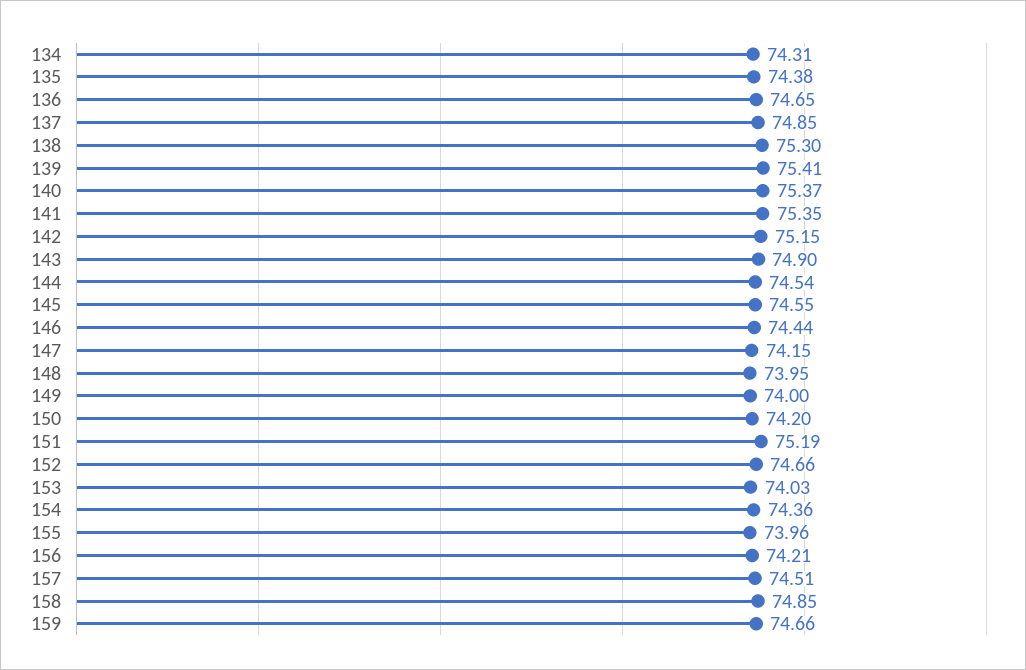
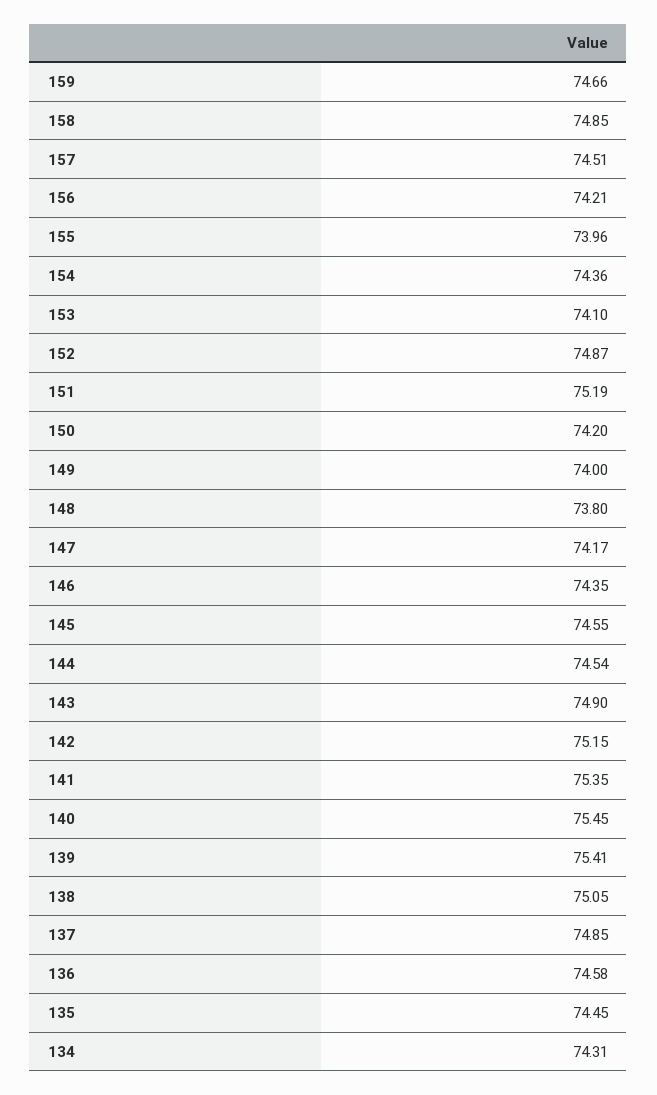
135: 74.38 -> 74.45
136: 74.65 -> 74.58
138: 75.3 -> 75.05
140: 75.37 -> 75.45
146: 74.44 -> 74.35
147: 74.15 -> 74.17
148: 73.95 -> 73.8
152: 74.66 -> 74.87
153: 74.03 -> 74.1

